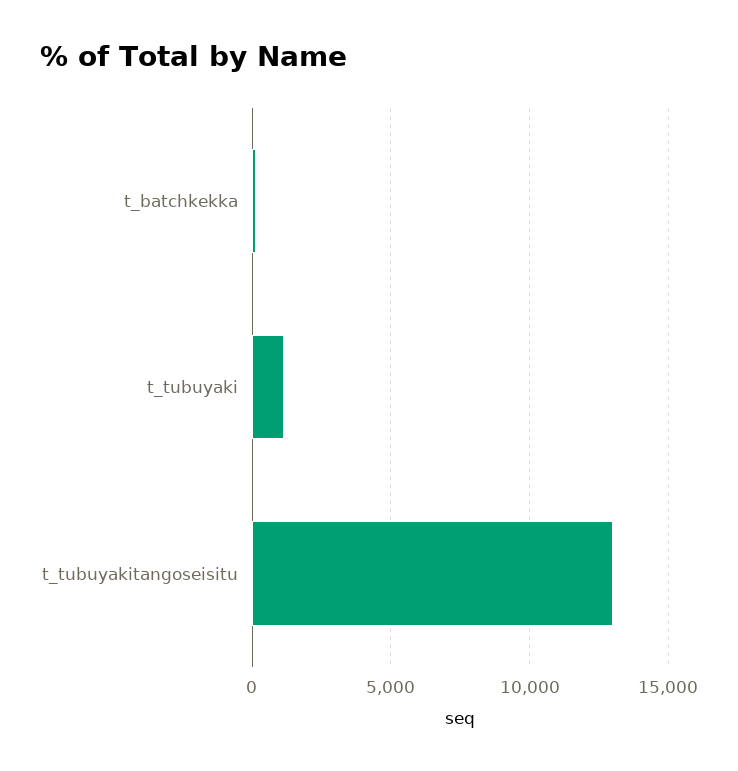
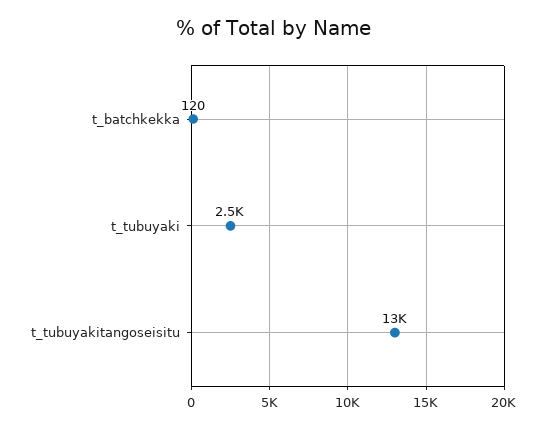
t_tubuyaki: 1000 -> 2500

